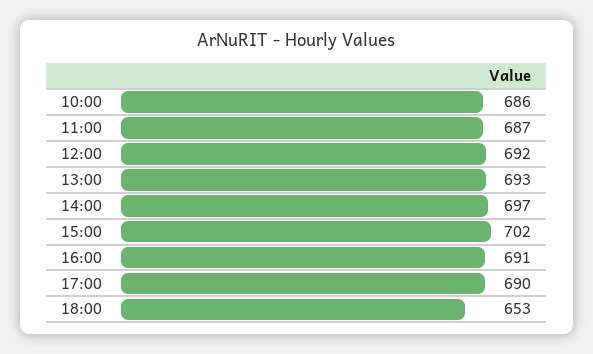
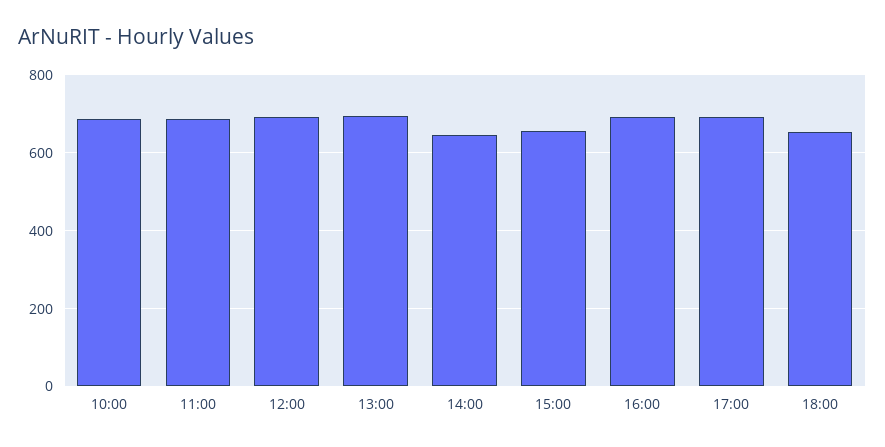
14:00: 697 -> 640
15:00: 702 -> 660

